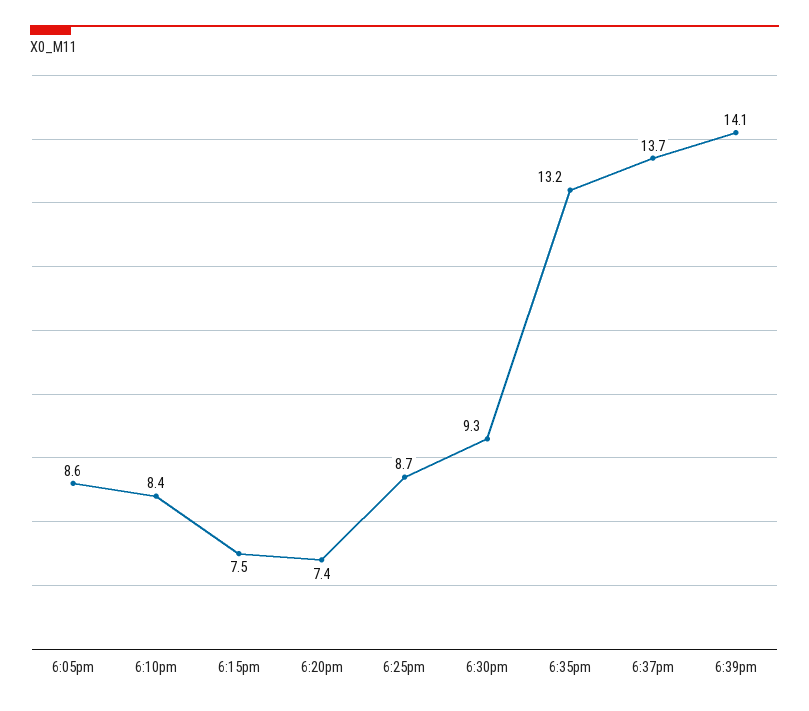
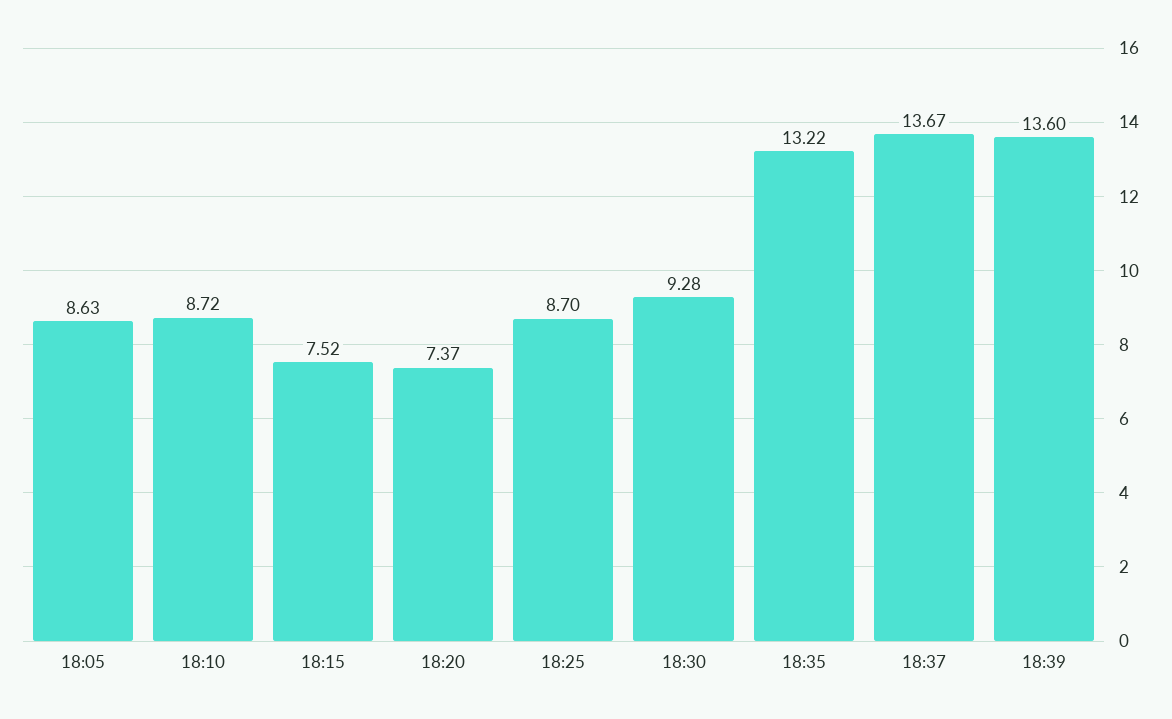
6:10pm: 8.4 -> 8.72
6:39pm: 14.1 -> 13.6

